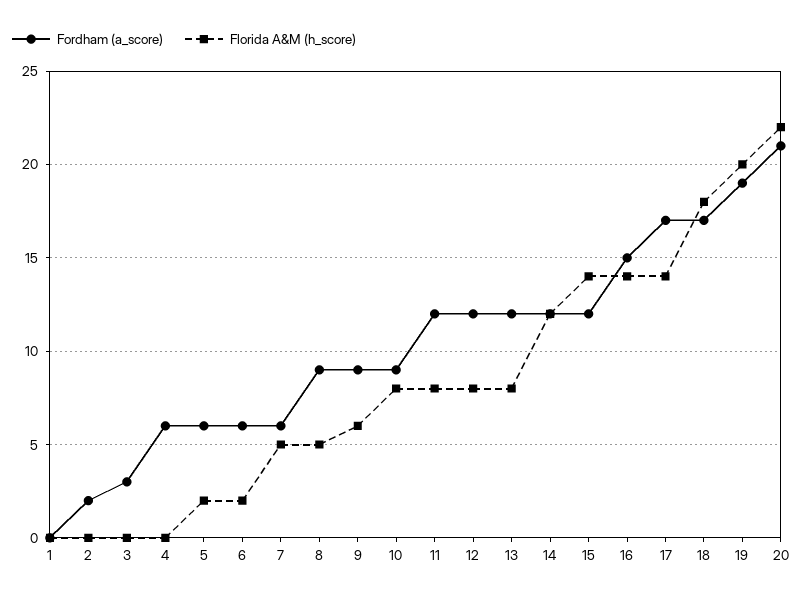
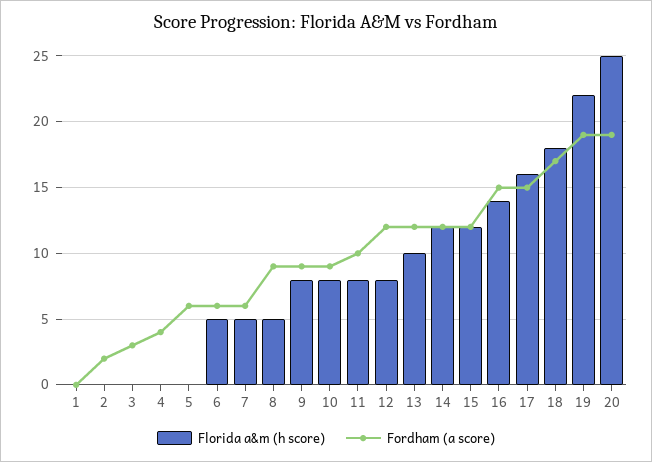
Fordham (a_score), 4: 6 -> 4
Florida A&M (h_score), 5: 2 -> 0
Florida A&M (h_score), 6: 2 -> 5
Florida A&M (h_score), 9: 6 -> 8
Fordham (a_score), 11: 12 -> 10
Florida A&M (h_score), 13: 8 -> 10
Florida A&M (h_score), 15: 14 -> 12
Fordham (a_score), 17: 17 -> 15
Florida A&M (h_score), 17: 14 -> 16
Florida A&M (h_score), 19: 20 -> 22
Fordham (a_score), 20: 21 -> 19
Florida A&M (h_score), 20: 22 -> 25

